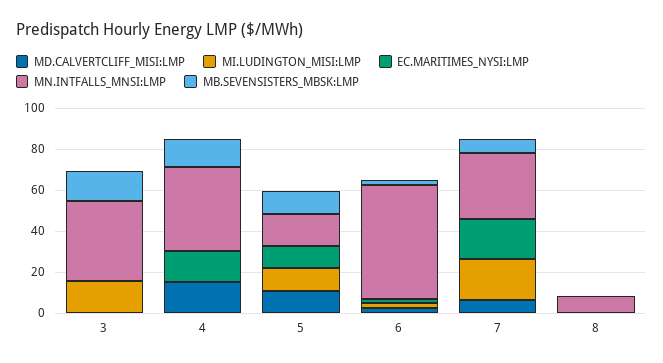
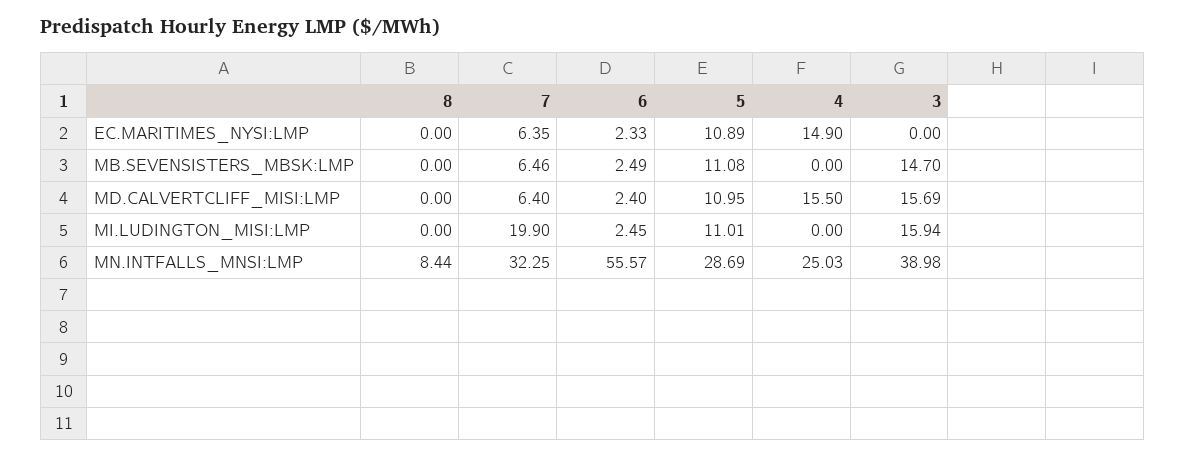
MD.CALVERTCLIFF_MISI:LMP, 3: 0 -> 15.69
MN.INTFALLS_MNSI:LMP, 4: 40 -> 25.03
MB.SEVENSISTERS_MBSK:LMP, 4: 15 -> 0
MN.INTFALLS_MNSI:LMP, 5: 15 -> 28.69
EC.MARITIMES_NYSI:LMP, 7: 20 -> 6.35

